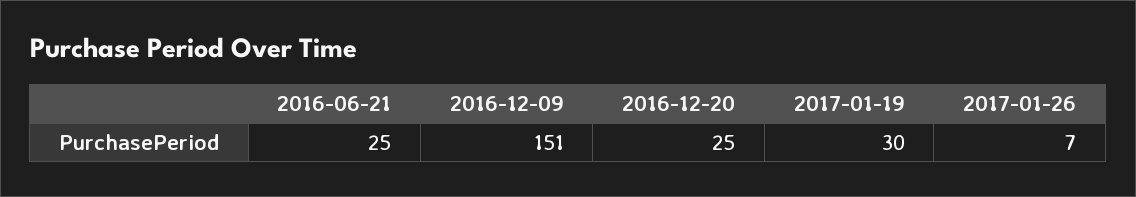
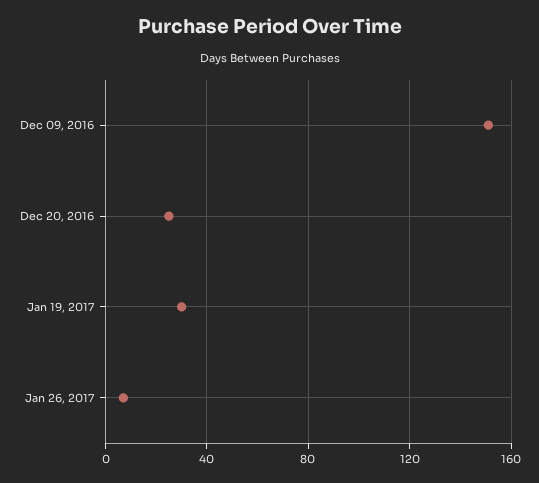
2016-06-21: 25 -> none

